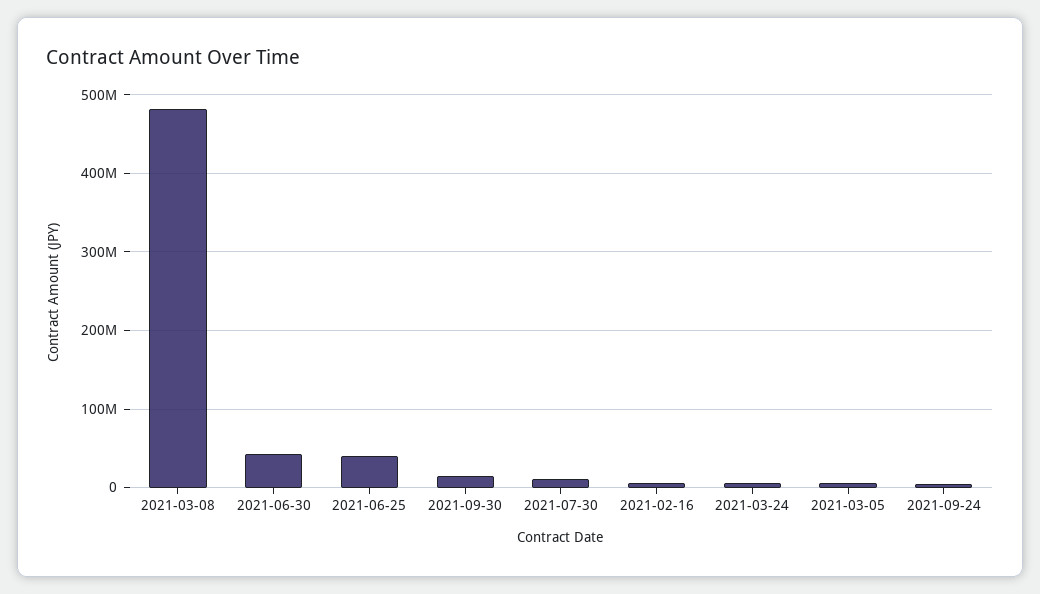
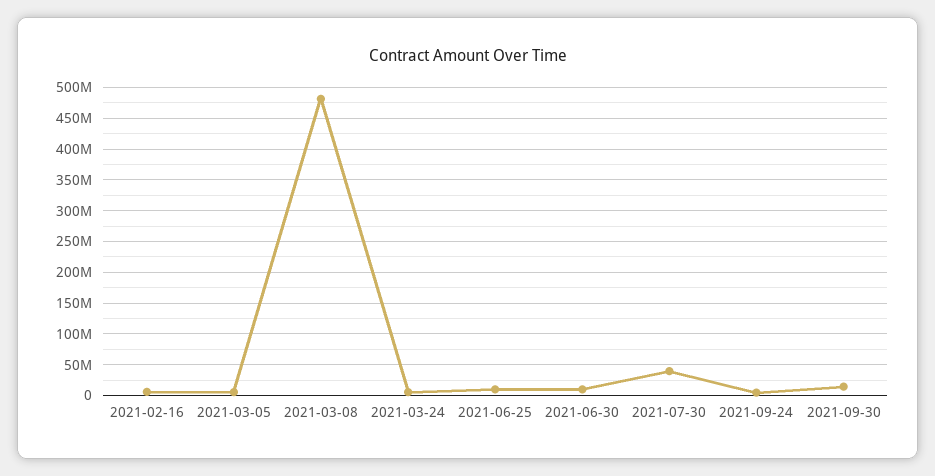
2021-06-30: 40000000 -> 10000000
2021-06-25: 40000000 -> 10000000
2021-07-30: 10000000 -> 40000000

